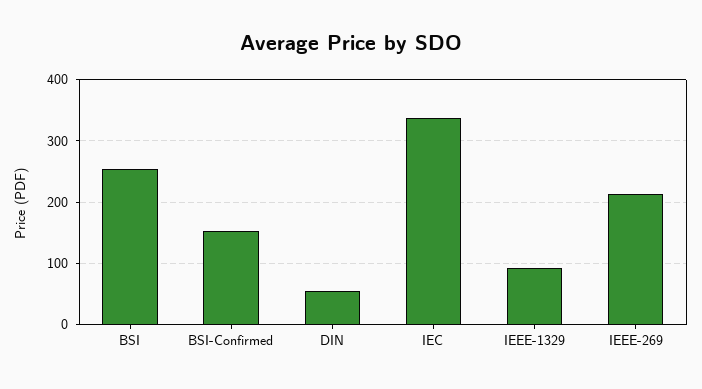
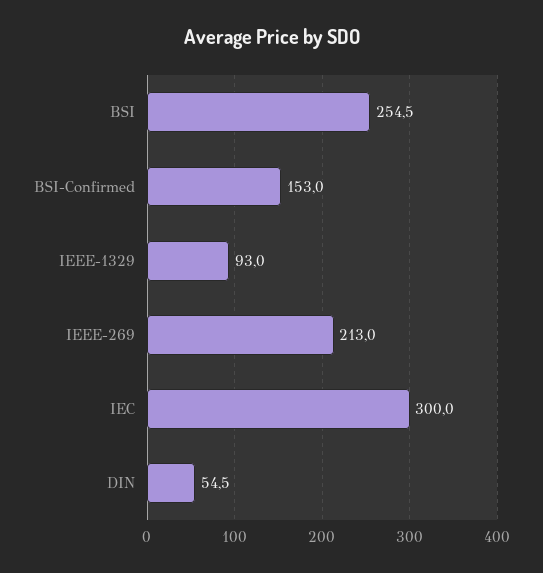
IEC: 340 -> 300

